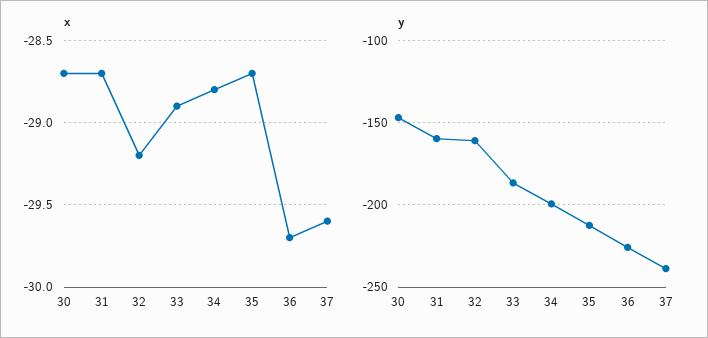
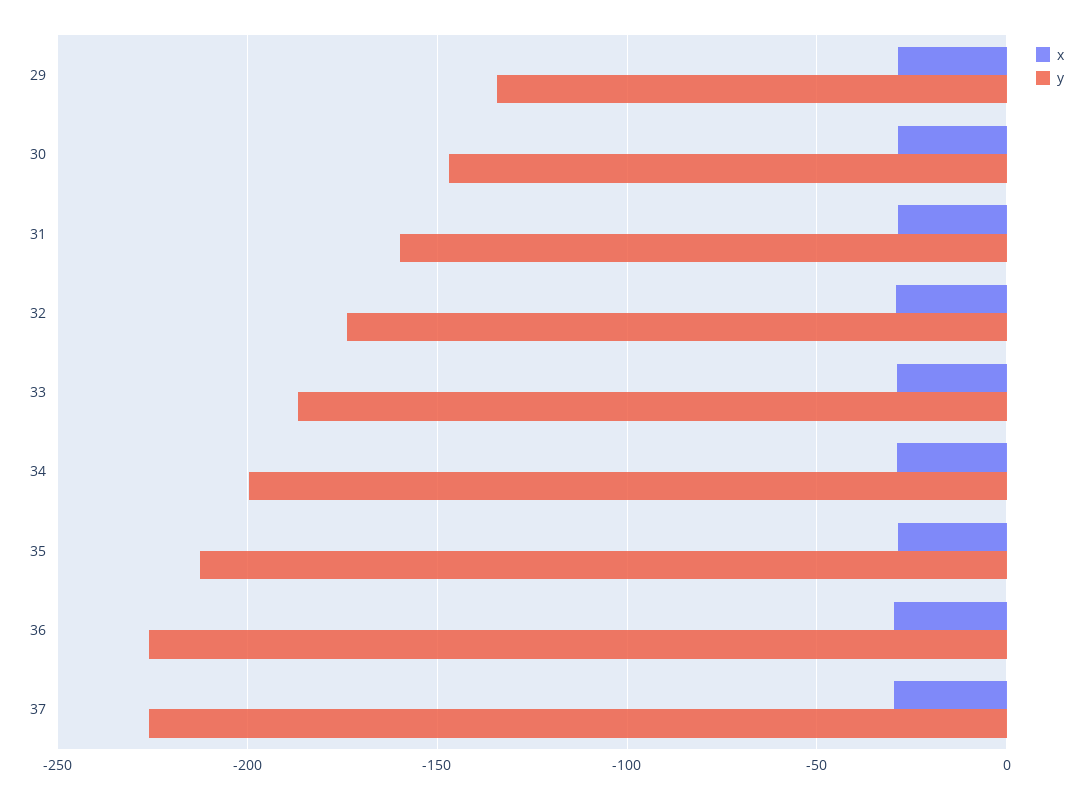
y, 32: -160 -> -175
y, 37: -240 -> -225
x, 29: none -> -30
y, 29: none -> -135

